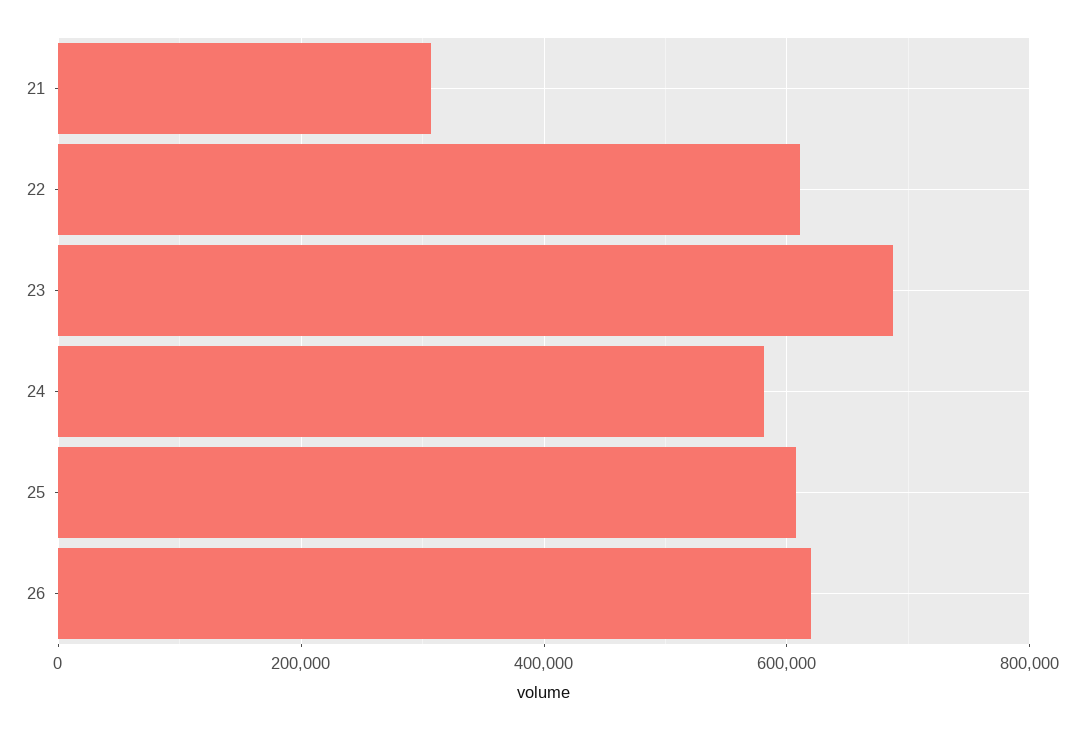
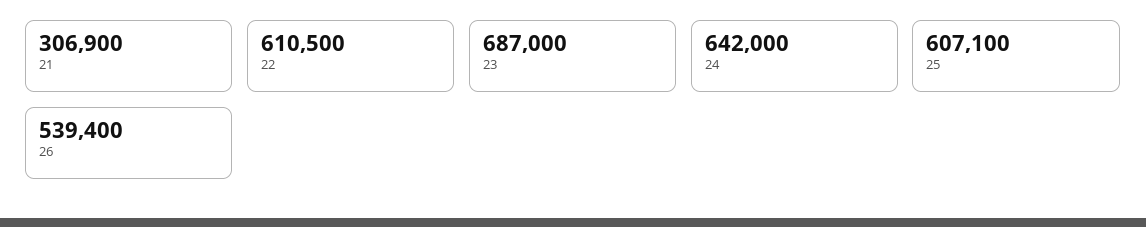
24: 580000 -> 642000
26: 620000 -> 539400

